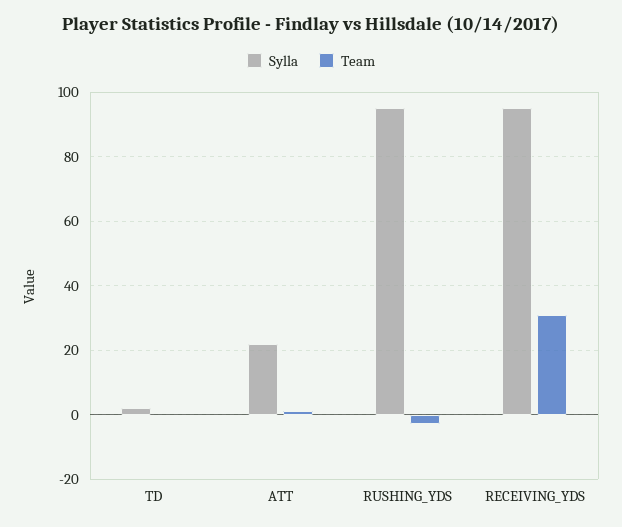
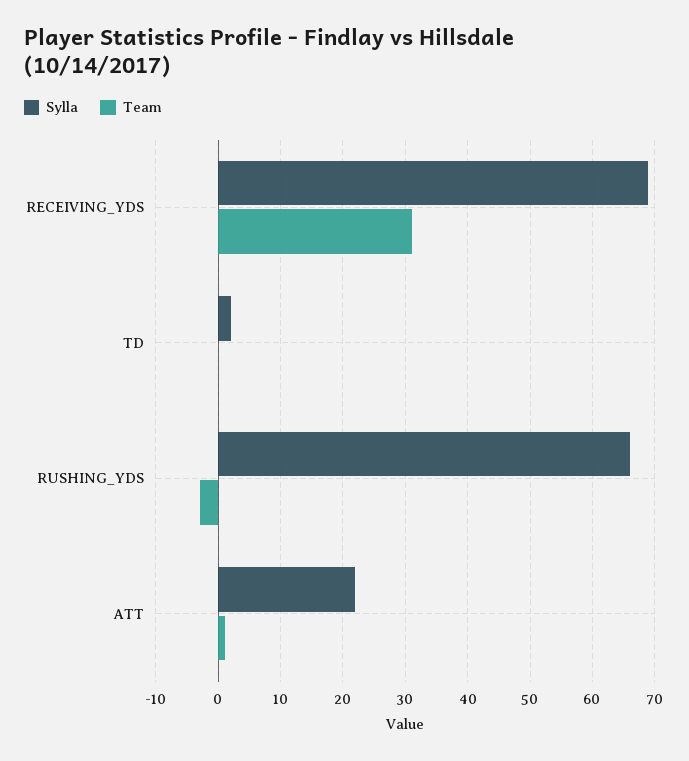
Sylla, RUSHING_YDS: 95 -> 66
Sylla, RECEIVING_YDS: 95 -> 69

